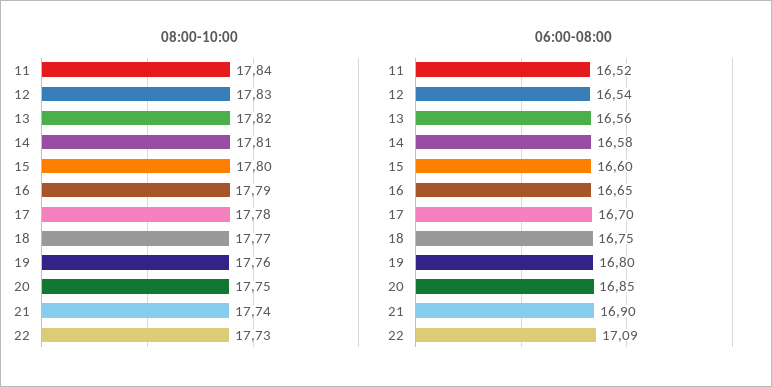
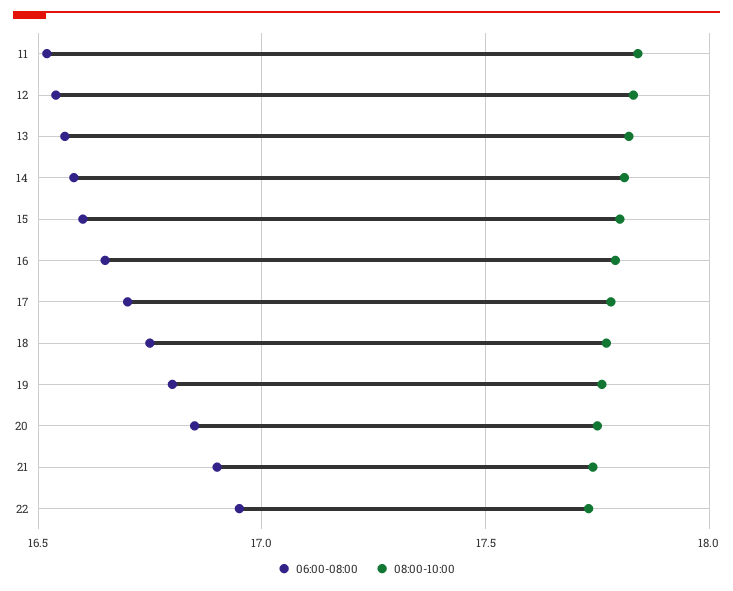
06:00-08:00, 22: 17.09 -> 16.95

